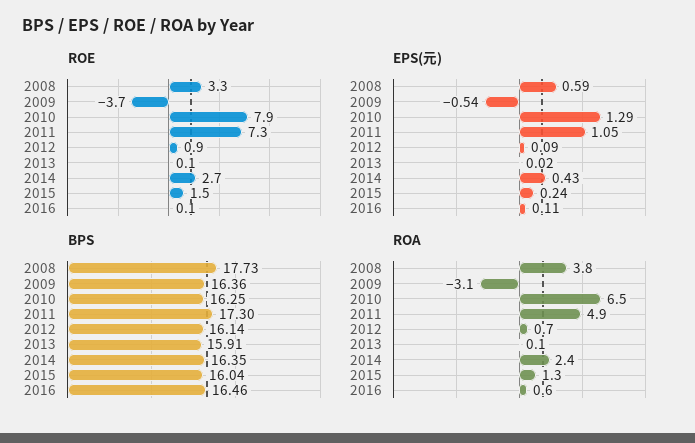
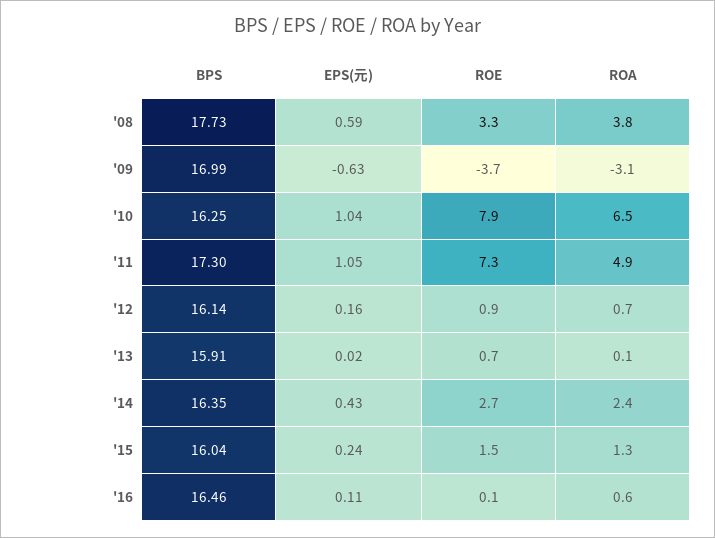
ROE, 2013: 0.1 -> 0.7
EPS(元), 2009: -0.54 -> -0.63
EPS(元), 2010: 1.29 -> 1.04
EPS(元), 2012: 0.09 -> 0.16
BPS, 2009: 16.36 -> 16.99

